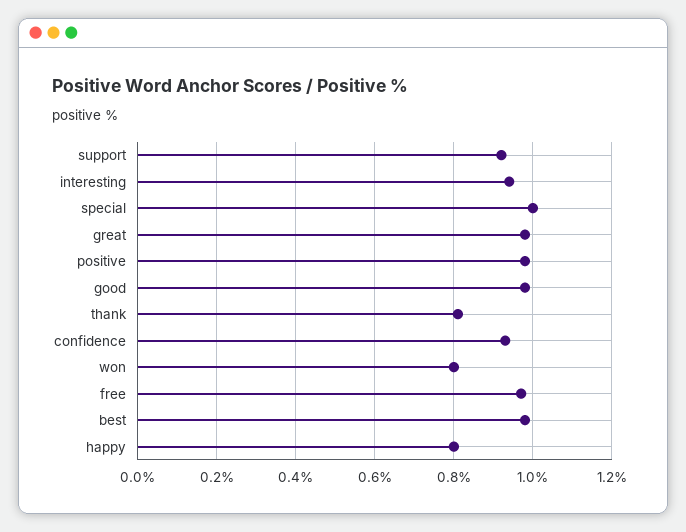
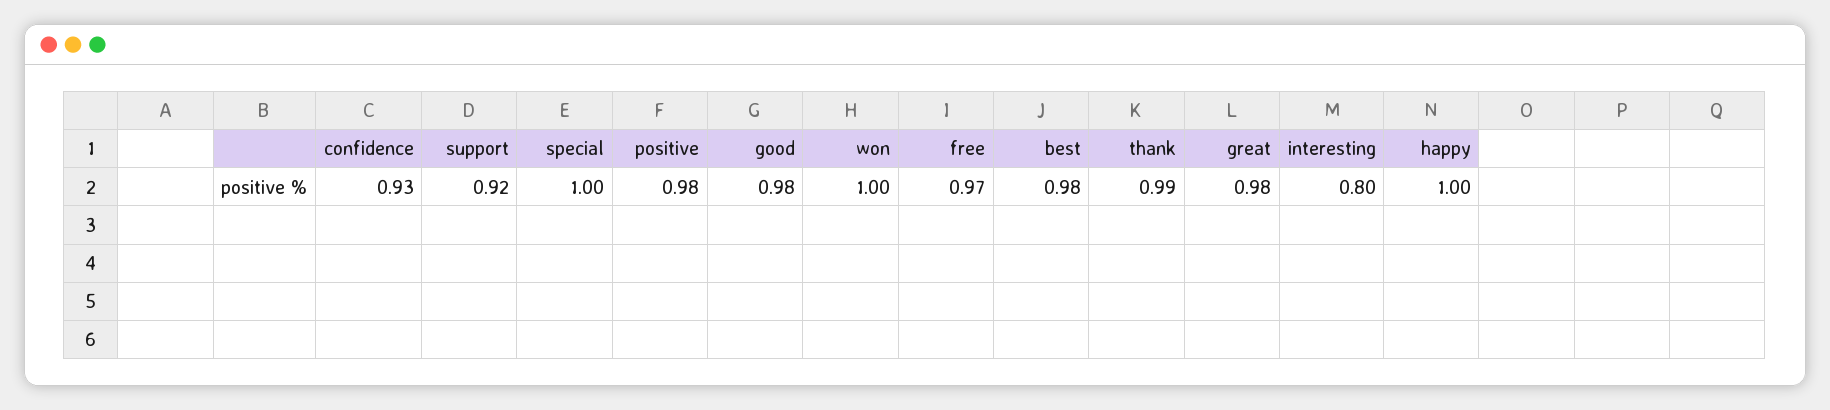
interesting: 0.95 -> 0.8
thank: 0.8 -> 0.99
won: 0.8 -> 1
happy: 0.8 -> 1

